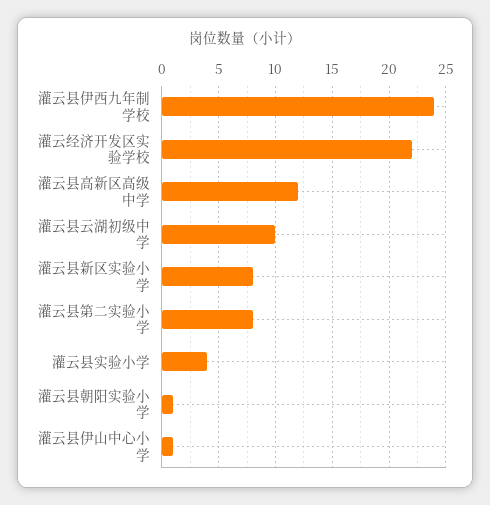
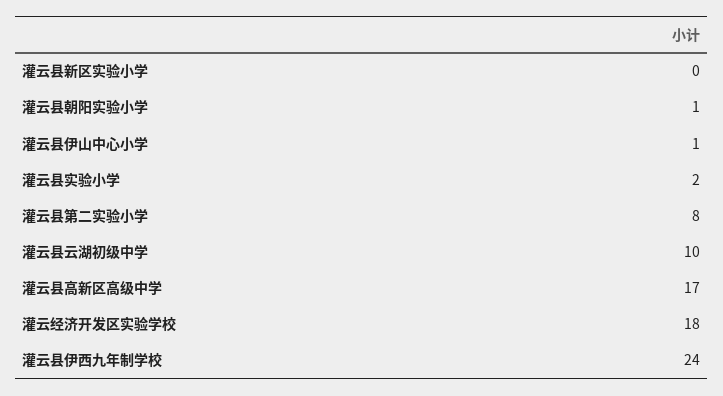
灌云经济开发区实验学校: 22 -> 18
灌云县高新区高级中学: 12 -> 17
灌云县新区实验小学: 8 -> 0
灌云县实验小学: 4 -> 2

